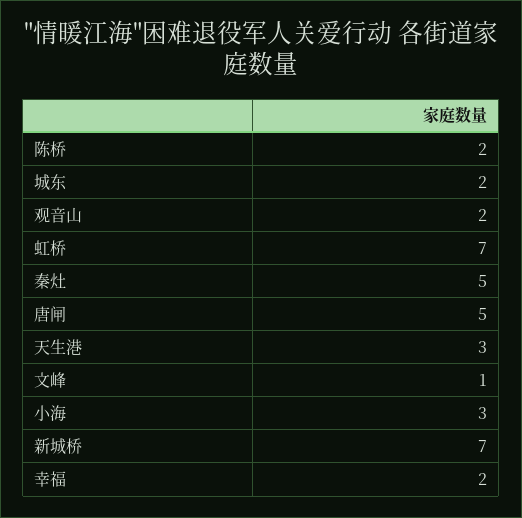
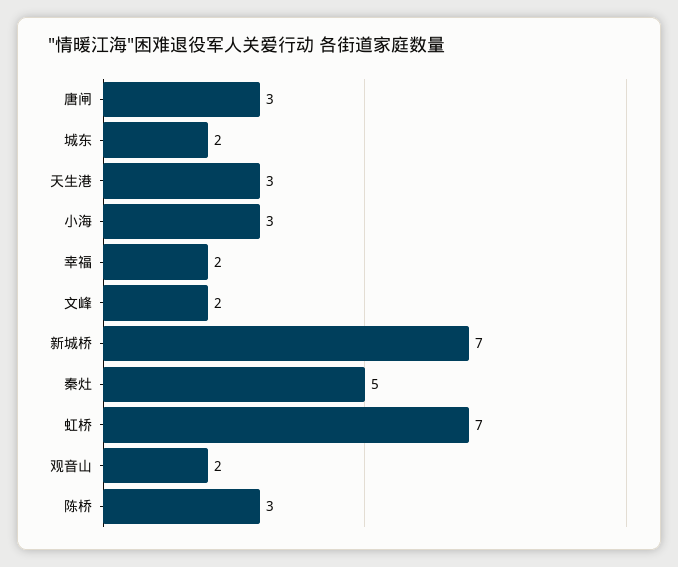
陈桥: 2 -> 3
唐闸: 5 -> 3
文峰: 1 -> 2

